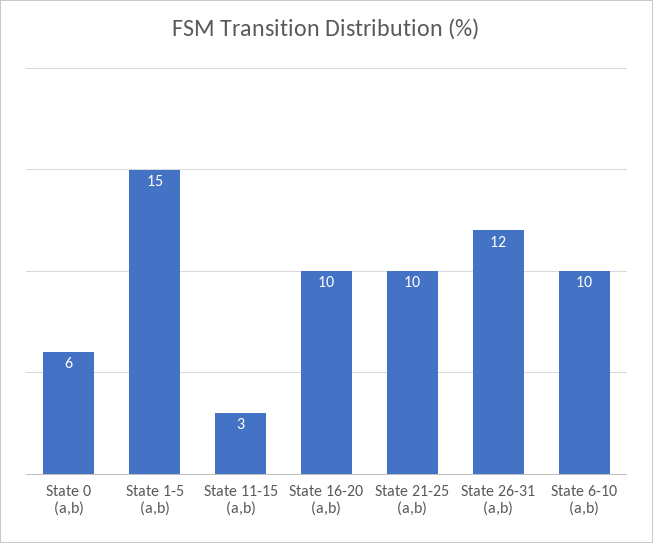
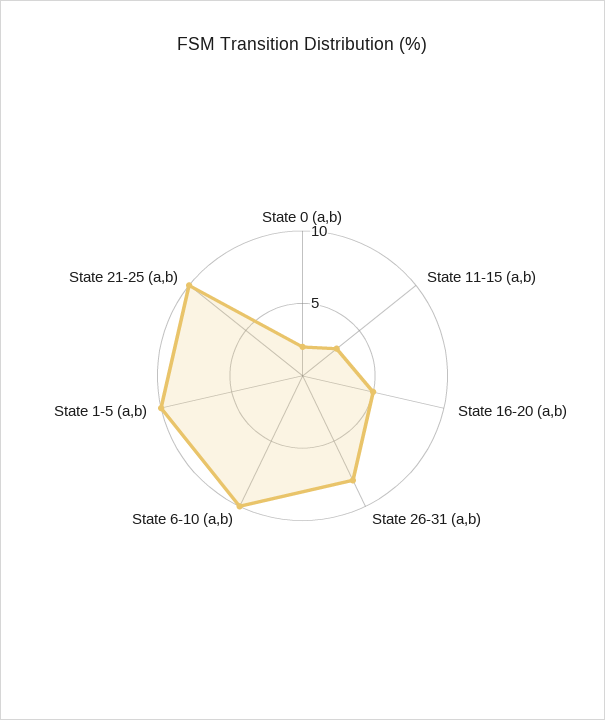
State 0 (a,b): 6 -> 2
State 1-5 (a,b): 15 -> 10
State 16-20 (a,b): 10 -> 5
State 26-31 (a,b): 12 -> 8

